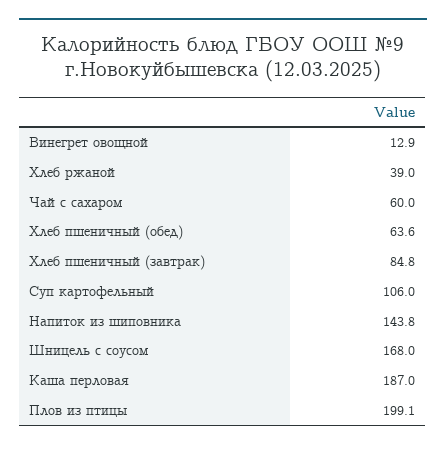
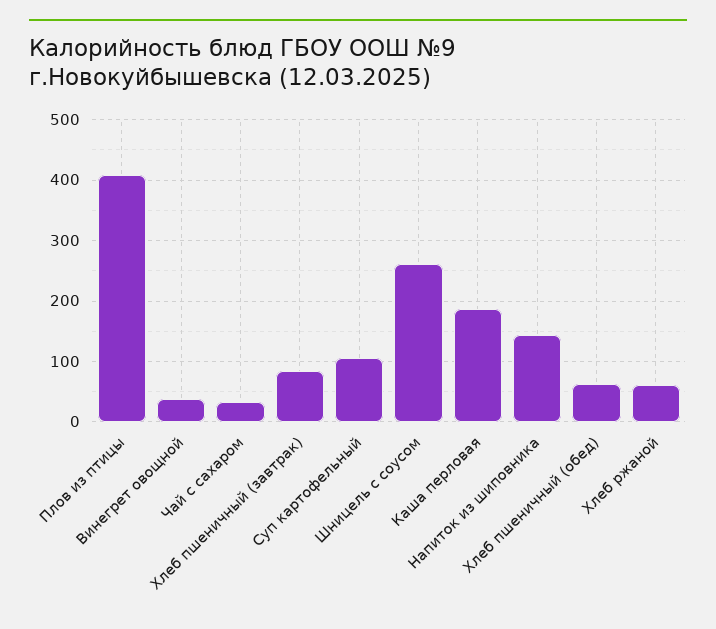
Винегрет овощной: 12.9 -> 40
Хлеб ржаной: 39 -> 60
Чай с сахаром: 60 -> 30
Шницель с соусом: 168 -> 260
Плов из птицы: 199.1 -> 410

